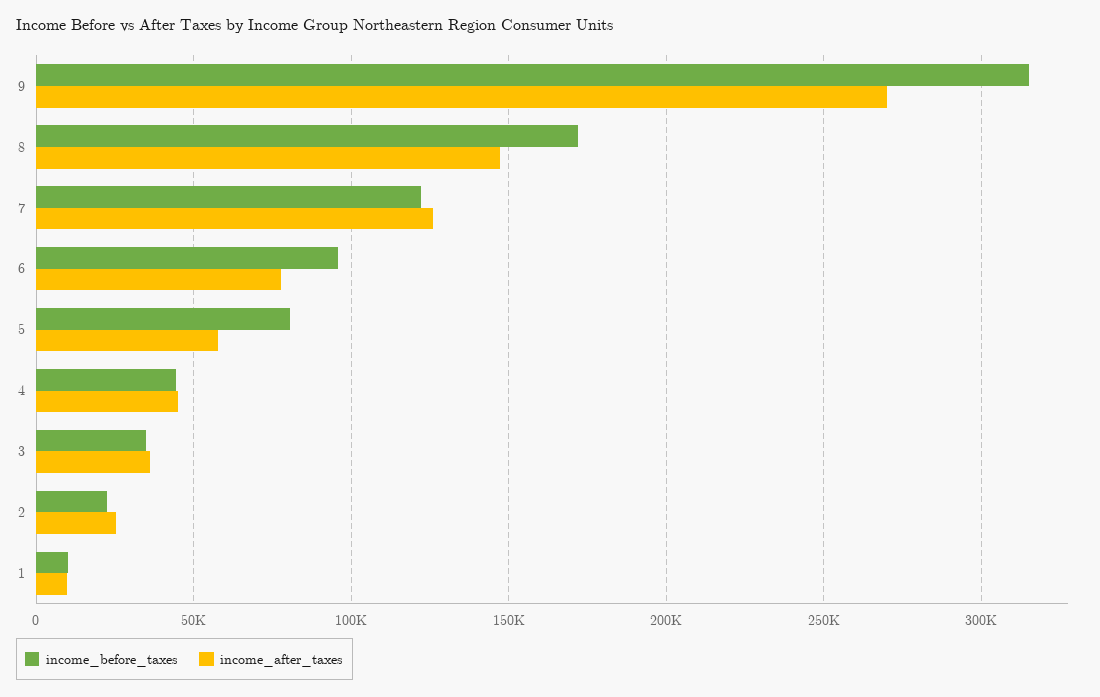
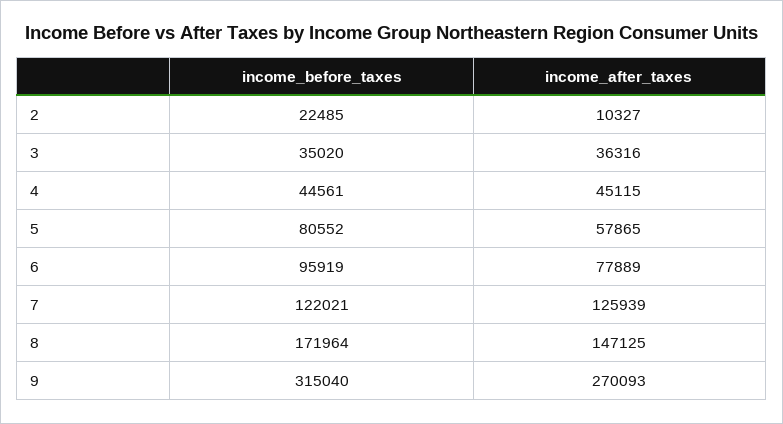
income_after_taxes, 2: 25000 -> 10327
income_before_taxes, 1: 10000 -> none
income_after_taxes, 1: 10000 -> none

